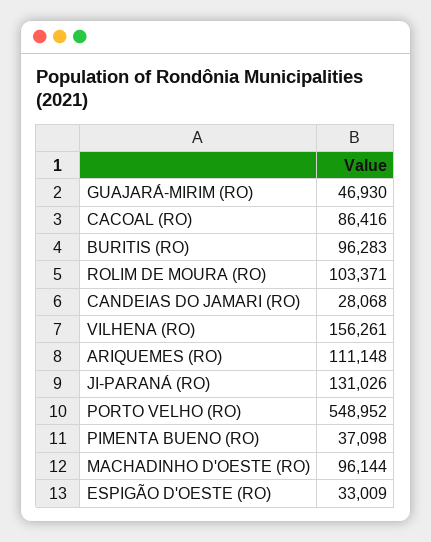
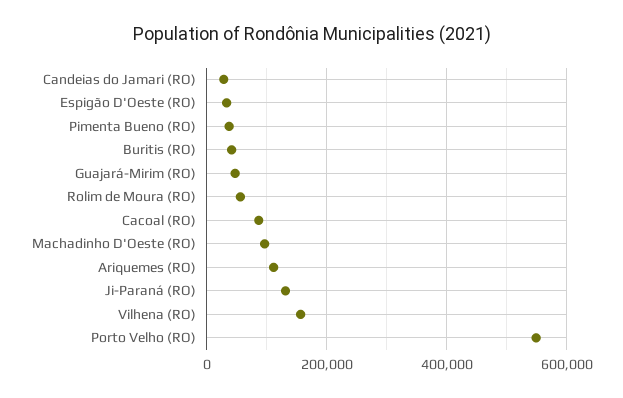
BURITIS (RO): 96283 -> 40000
ROLIM DE MOURA (RO): 103371 -> 60000

